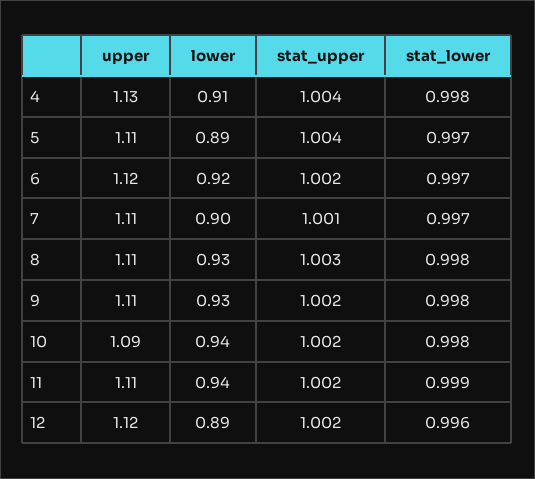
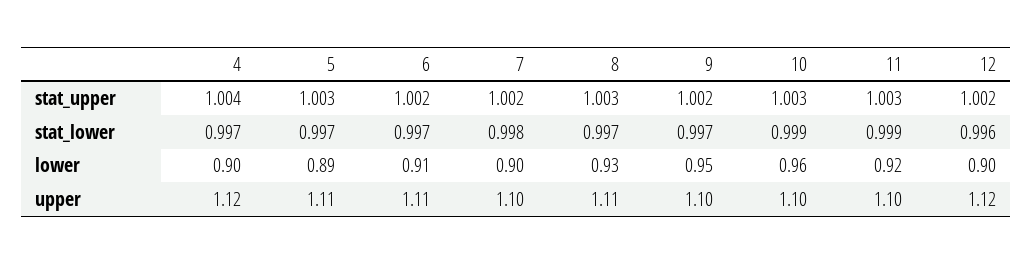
upper, 4: 1.13 -> 1.12
lower, 4: 0.91 -> 0.9
stat_lower, 4: 0.998 -> 0.997
stat_upper, 5: 1.004 -> 1.003
upper, 6: 1.12 -> 1.11
lower, 6: 0.92 -> 0.91
upper, 7: 1.11 -> 1.1
stat_upper, 7: 1.001 -> 1.002
stat_lower, 7: 0.997 -> 0.998
stat_lower, 8: 0.998 -> 0.997
upper, 9: 1.11 -> 1.1
lower, 9: 0.93 -> 0.95
stat_lower, 9: 0.998 -> 0.997
upper, 10: 1.09 -> 1.1
lower, 10: 0.94 -> 0.96
stat_upper, 10: 1.002 -> 1.003
stat_lower, 10: 0.998 -> 0.999
upper, 11: 1.11 -> 1.1
lower, 11: 0.94 -> 0.92
stat_upper, 11: 1.002 -> 1.003
lower, 12: 0.89 -> 0.9

